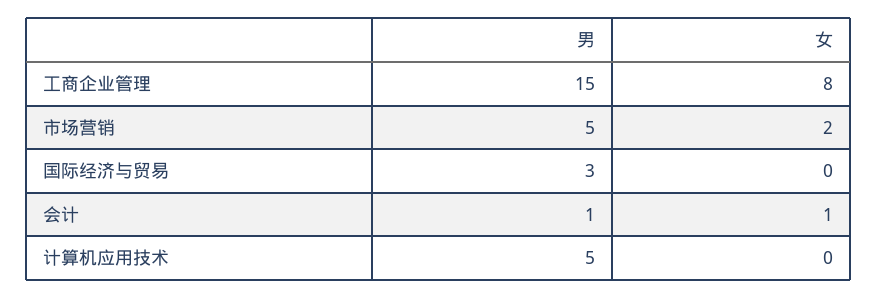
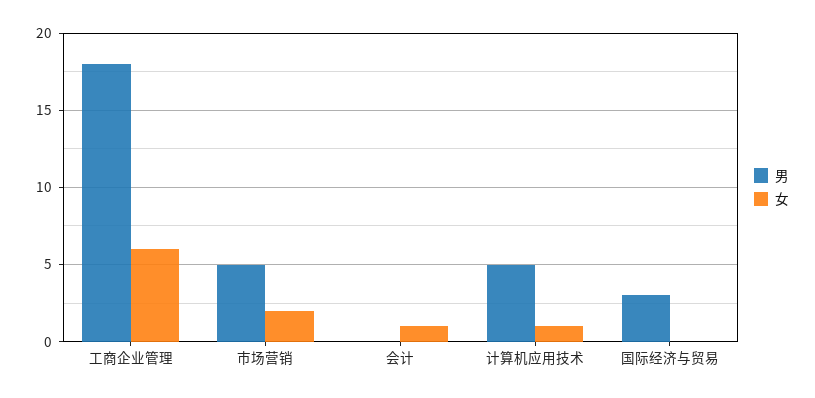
男, 工商企业管理: 15 -> 18
女, 工商企业管理: 8 -> 6
男, 会计: 1 -> 0
女, 计算机应用技术: 0 -> 1

